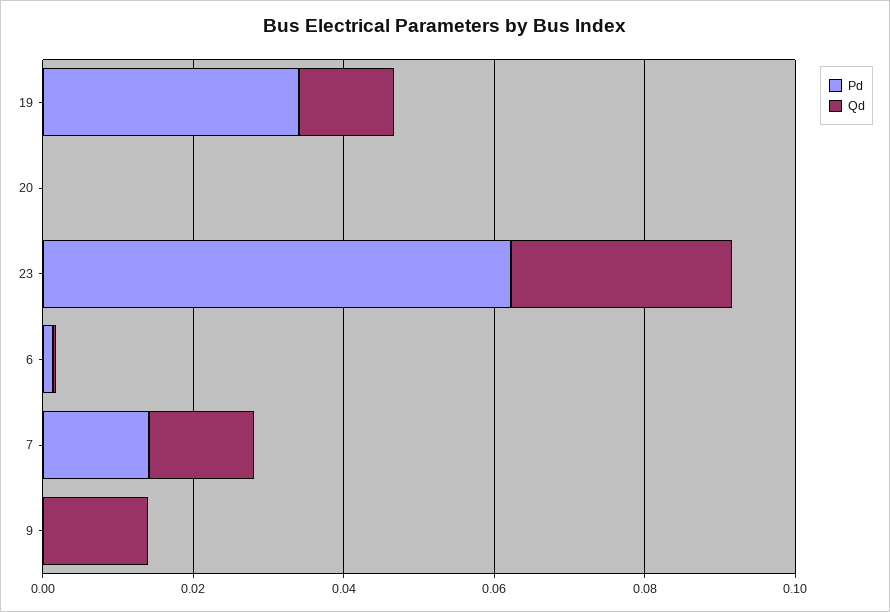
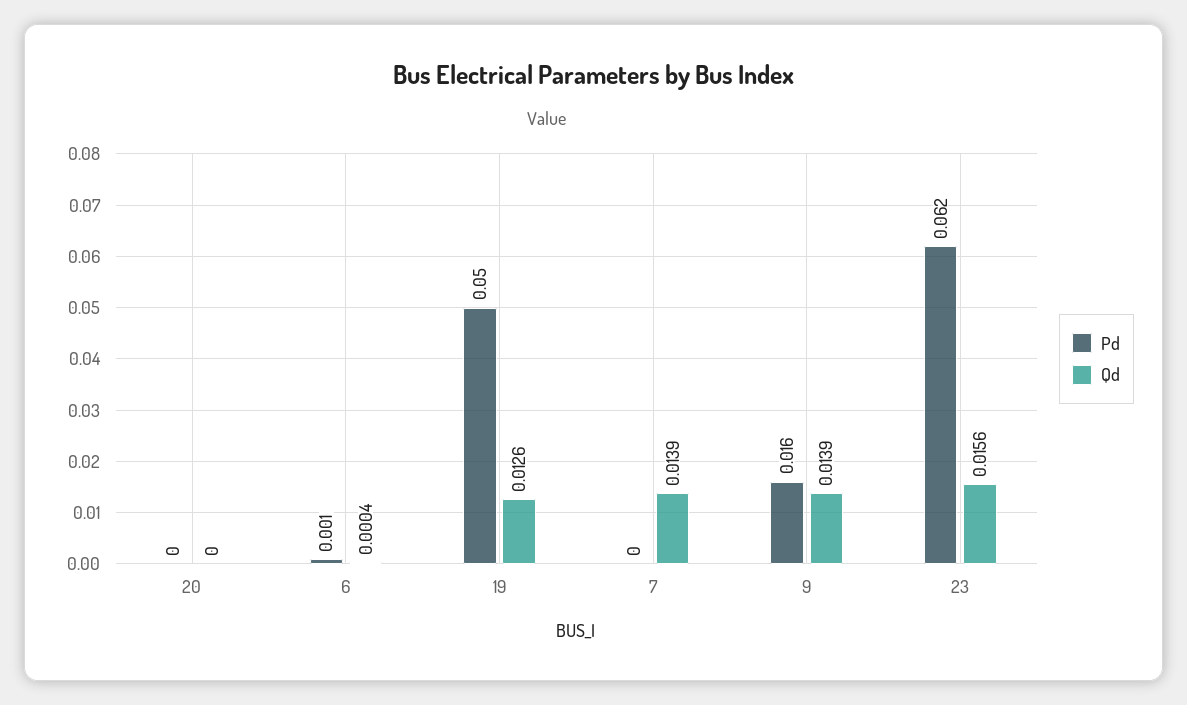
Pd, 19: 0.035 -> 0.05
Qd, 23: 0.03 -> 0.0156
Pd, 7: 0.015 -> 0
Pd, 9: 0 -> 0.016

